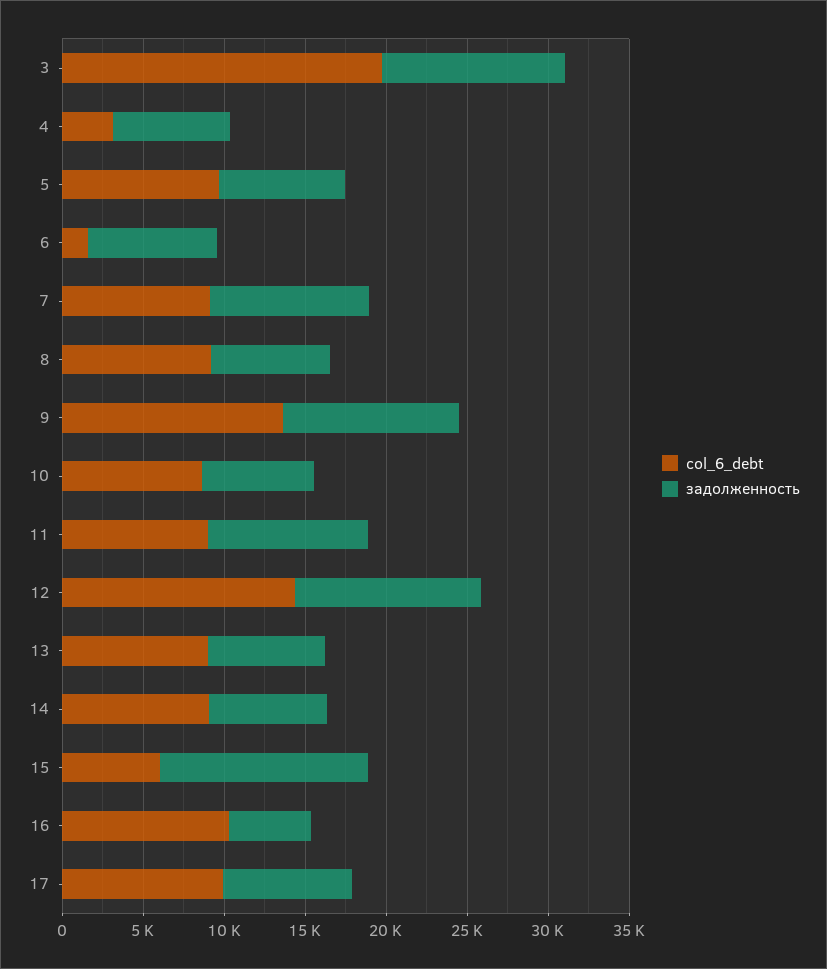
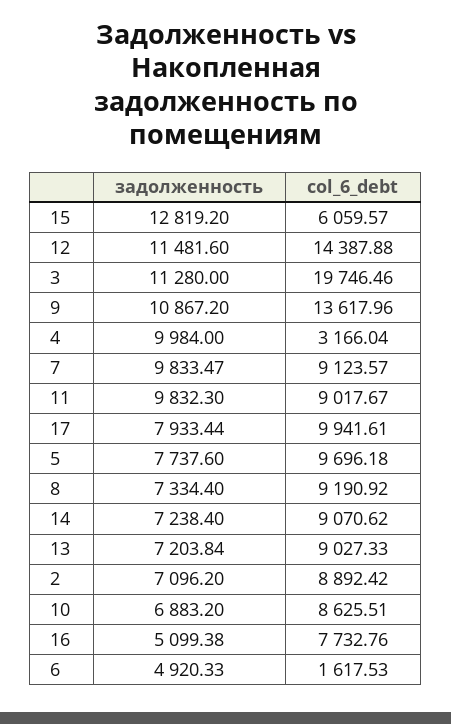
задолженность, 4: 7000 -> 9984
задолженность, 6: 8000 -> 4920.33
col_6_debt, 16: 10000 -> 7732.76
задолженность, 2: none -> 7096.2
col_6_debt, 2: none -> 8892.42

